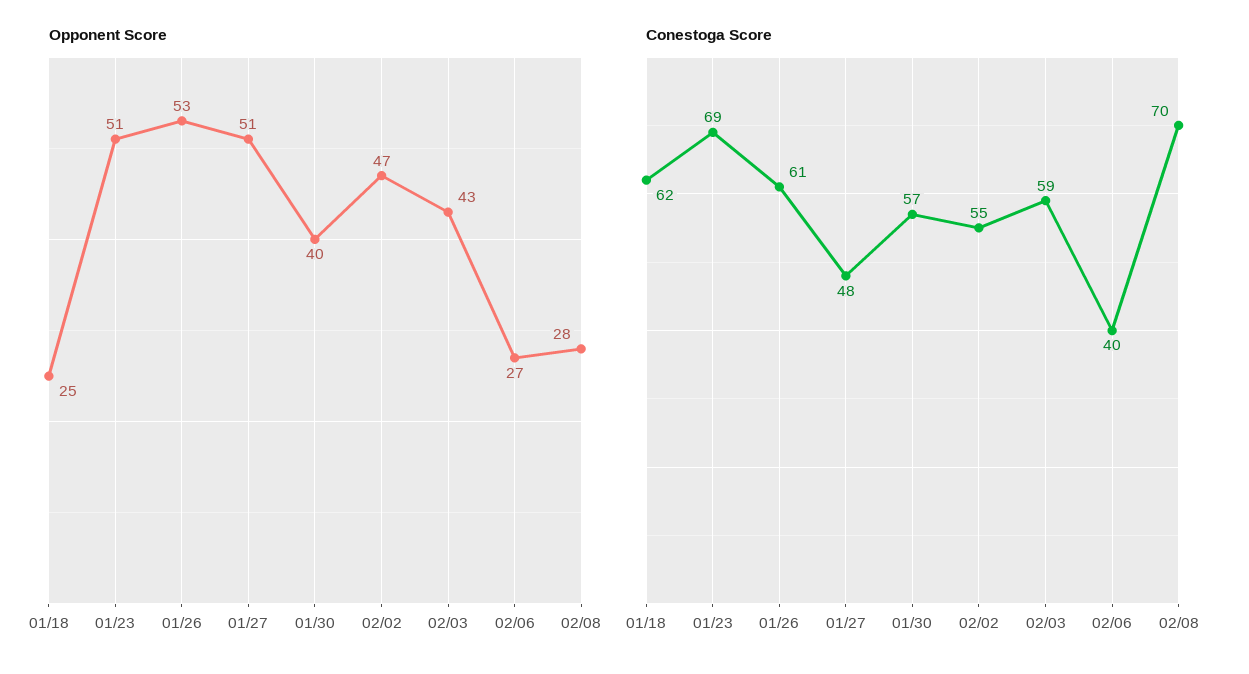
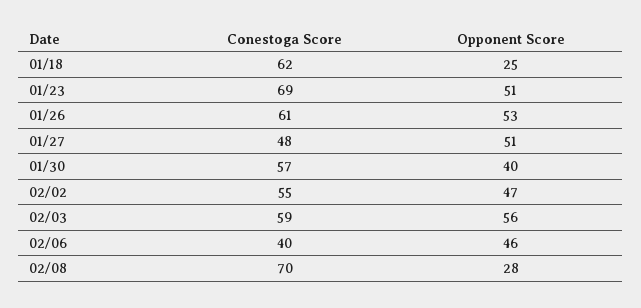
Opponent Score, 02/03: 43 -> 56
Opponent Score, 02/06: 27 -> 46

